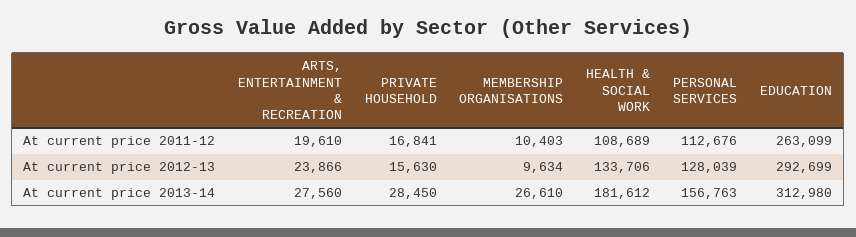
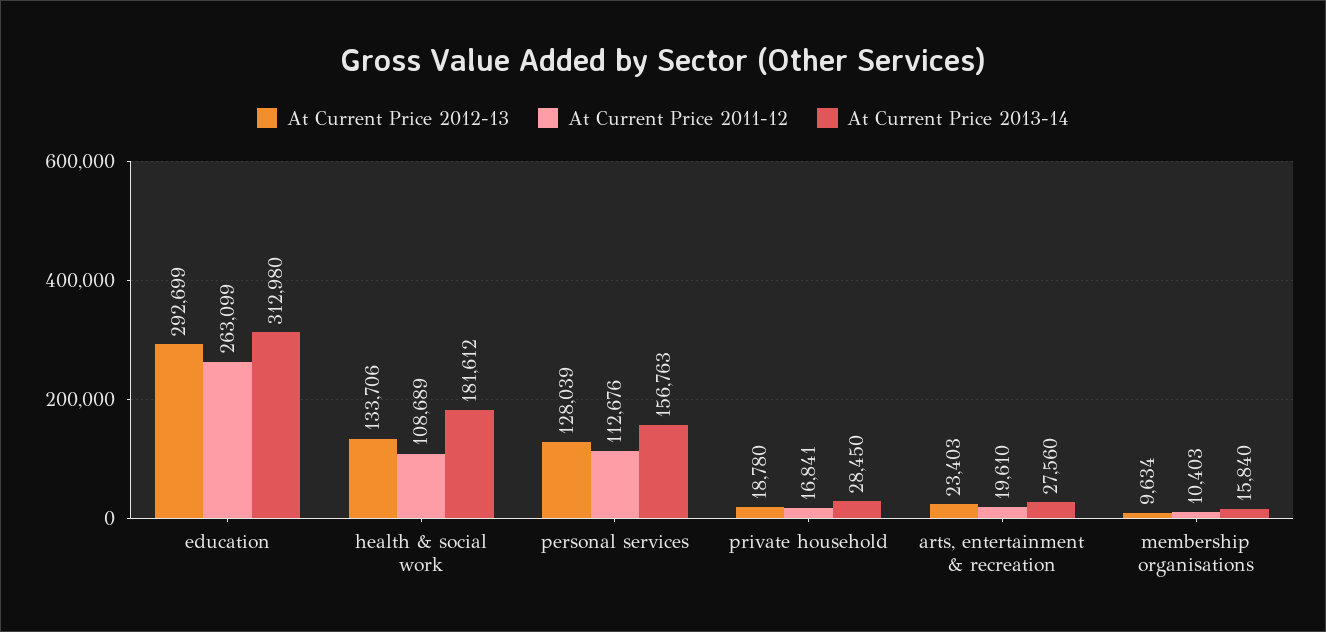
At current price 2012-13, ARTS, ENTERTAINMENT & RECREATION: 23866 -> 23403
At current price 2012-13, PRIVATE HOUSEHOLD: 15630 -> 18780
At current price 2013-14, MEMBERSHIP ORGANISATIONS: 26610 -> 15840

